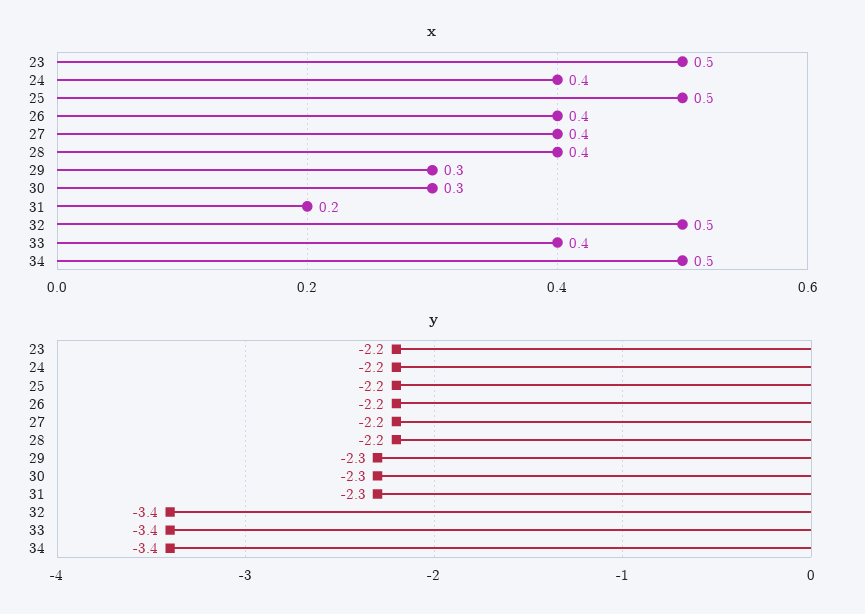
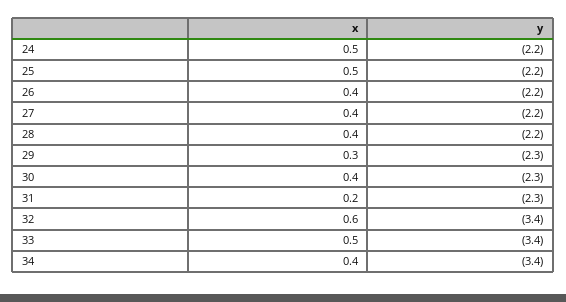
x, 23: 0.5 -> none
x, 24: 0.4 -> 0.5
x, 30: 0.3 -> 0.4
x, 32: 0.5 -> 0.6
x, 33: 0.4 -> 0.5
x, 34: 0.5 -> 0.4
y, 23: -2.2 -> none

